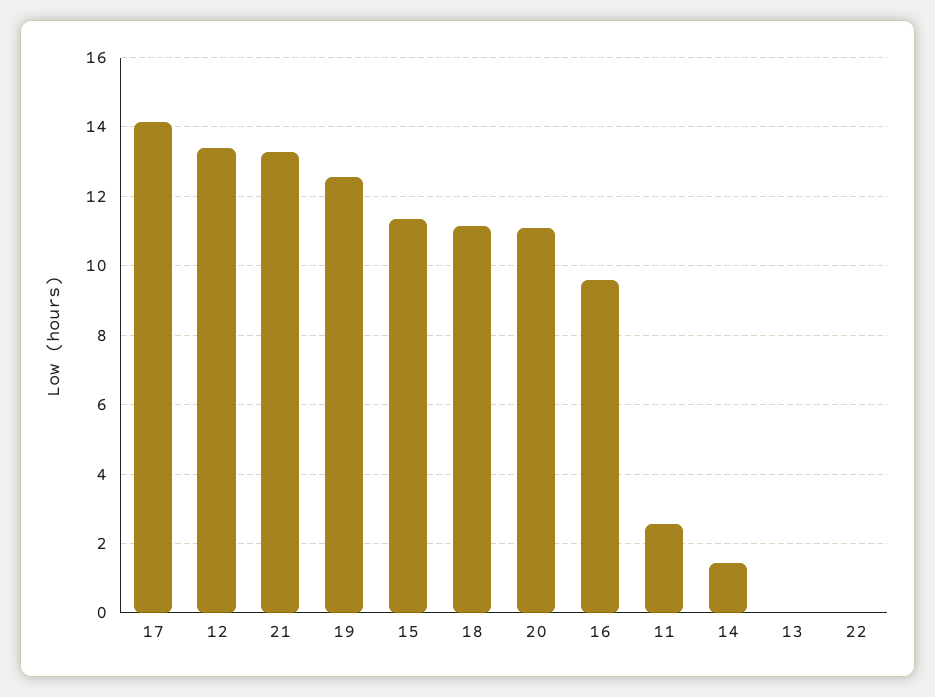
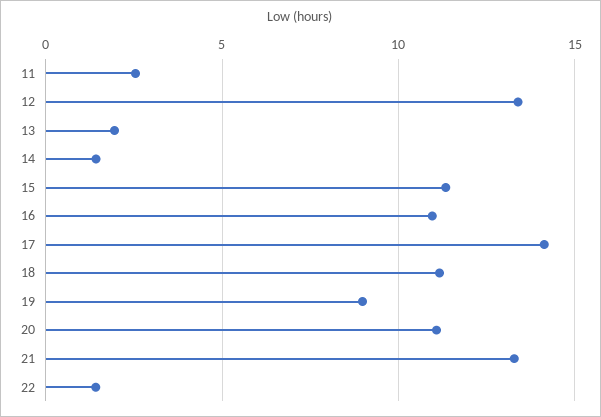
19: 12.6 -> 9
16: 9.6 -> 11
13: 0 -> 2
22: 0 -> 1.5

